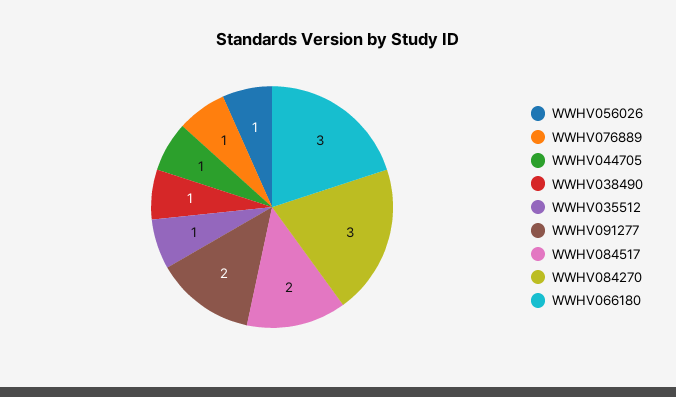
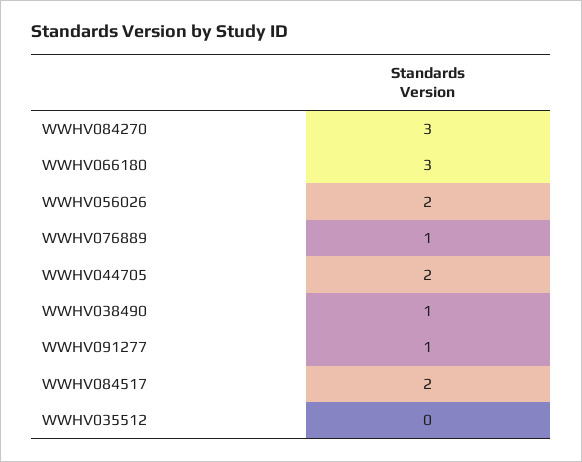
WWHV056026: 1 -> 2
WWHV044705: 1 -> 2
WWHV035512: 1 -> 0
WWHV091277: 2 -> 1

